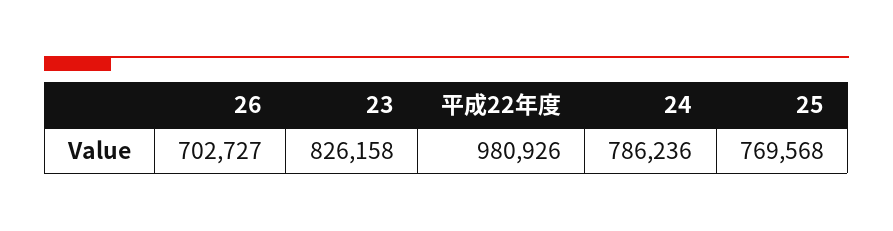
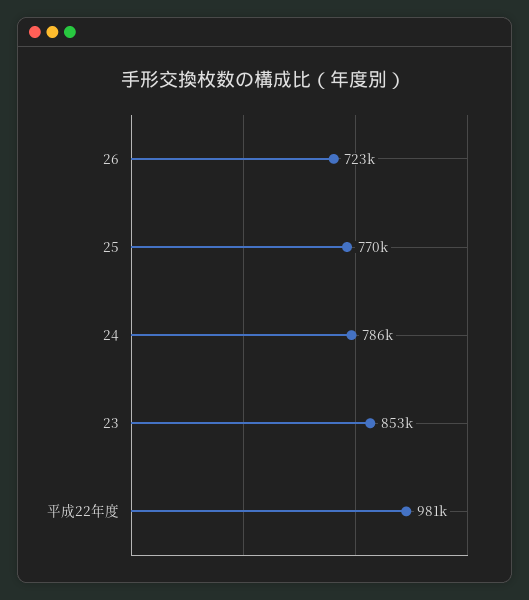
26: 702727 -> 723000
23: 826158 -> 853000

